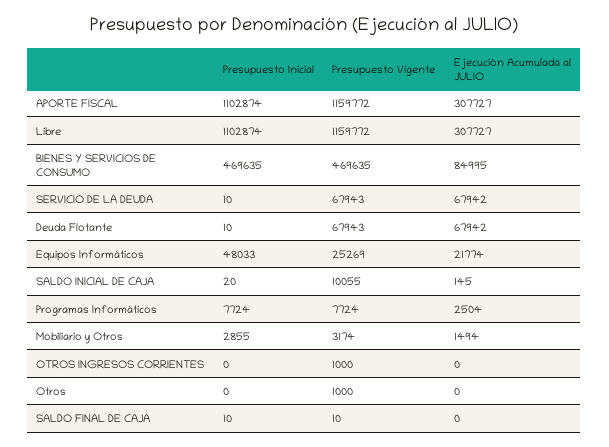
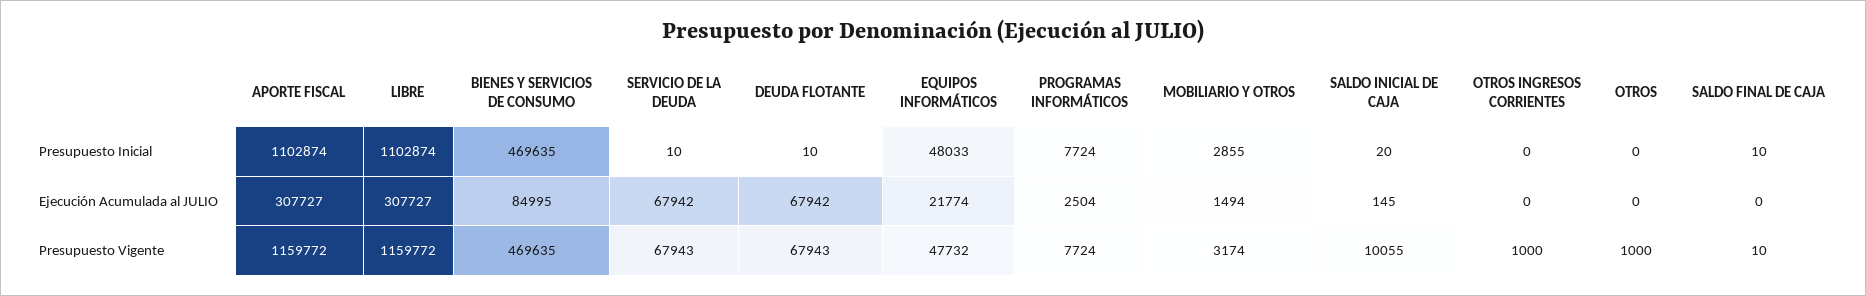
Presupuesto Vigente, Equipos Informáticos: 25269 -> 47732

